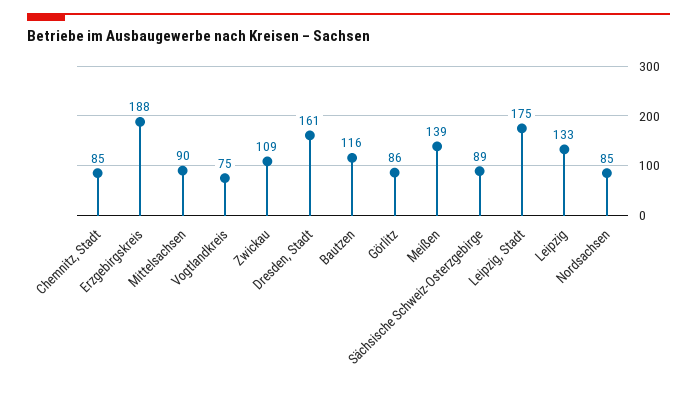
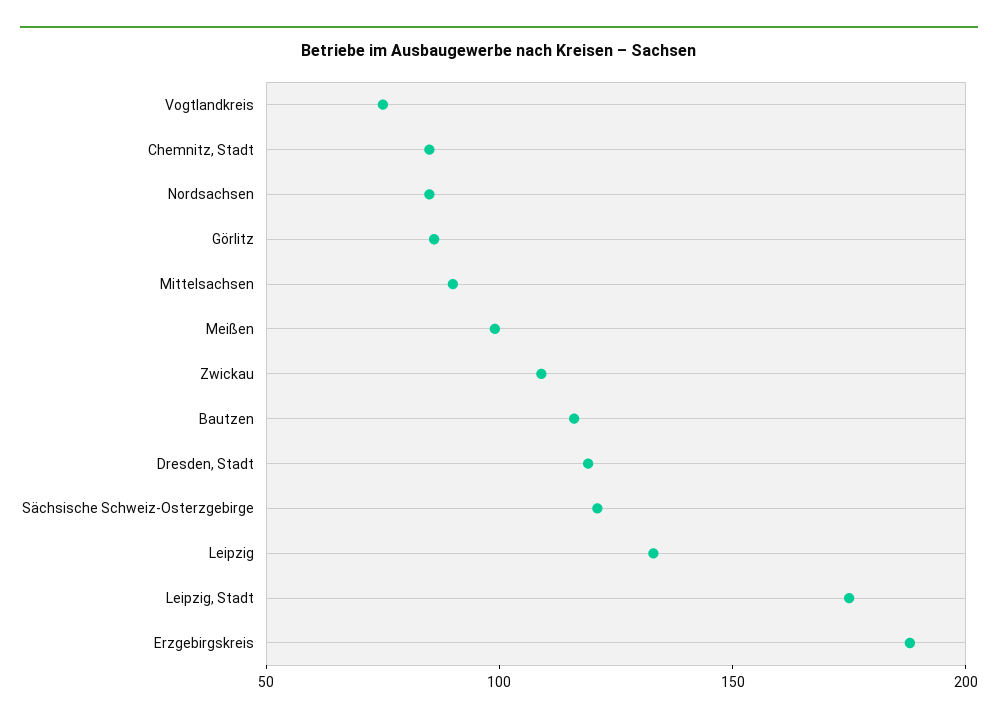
Dresden, Stadt: 161 -> 120
Meißen: 139 -> 100
Sächsische Schweiz-Osterzgebirge: 89 -> 120

